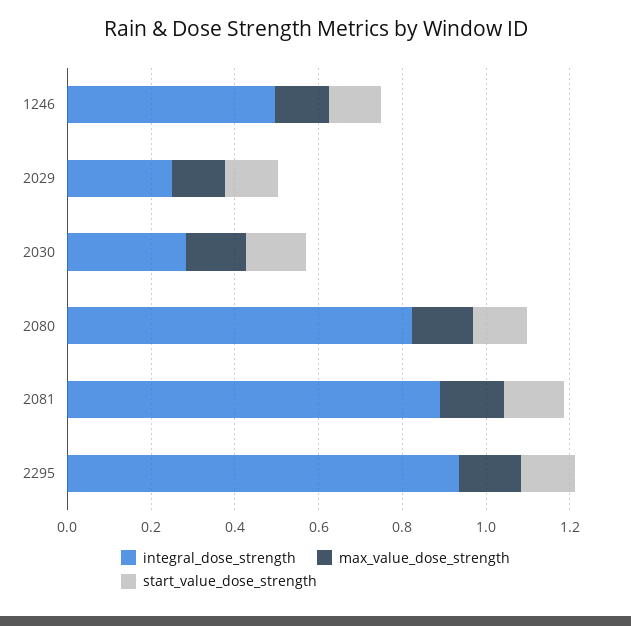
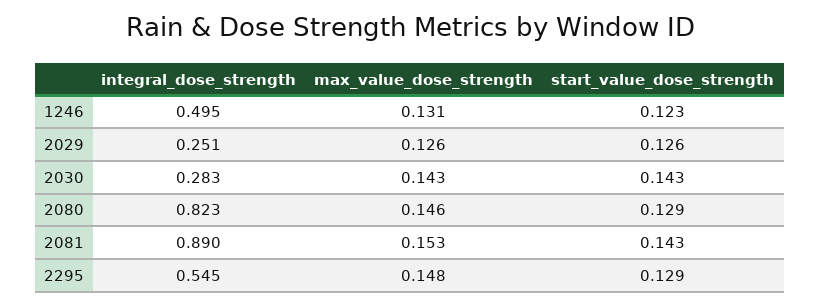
integral_dose_strength, 2295: 0.95 -> 0.545

